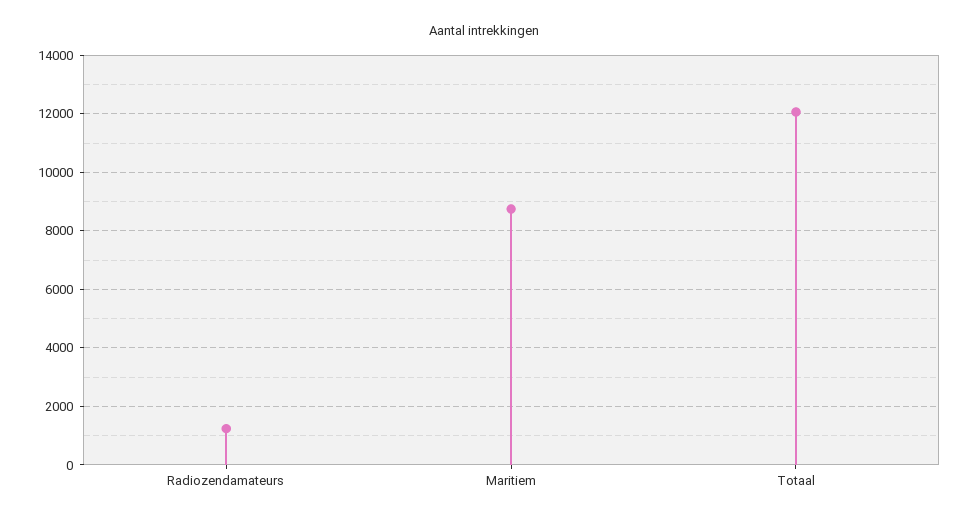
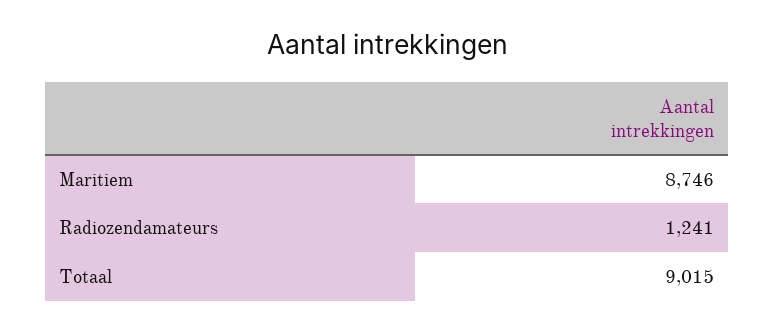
Totaal: 12000 -> 9015

